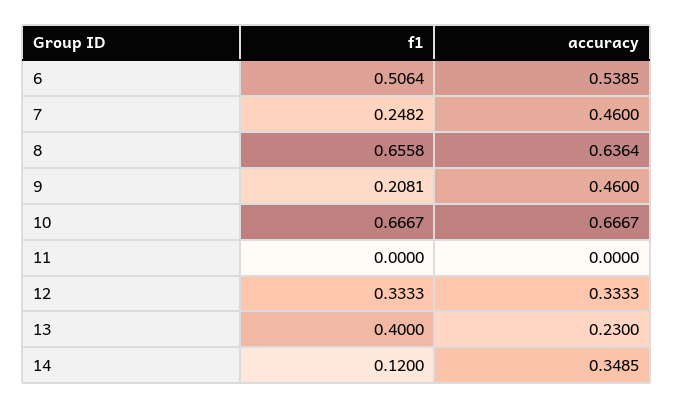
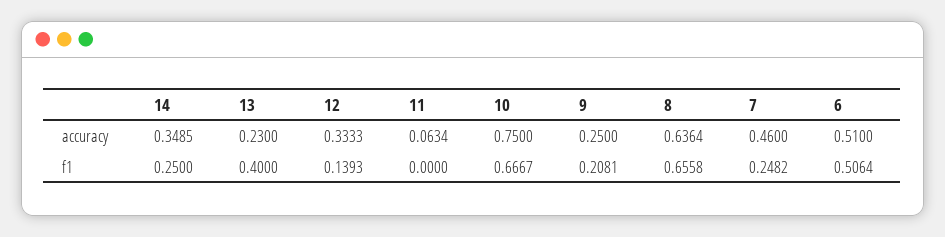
accuracy, 6: 0.5385 -> 0.51
accuracy, 9: 0.46 -> 0.25
accuracy, 10: 0.6667 -> 0.75
accuracy, 11: 0 -> 0.0634
f1, 12: 0.3333 -> 0.1393
f1, 14: 0.12 -> 0.25

